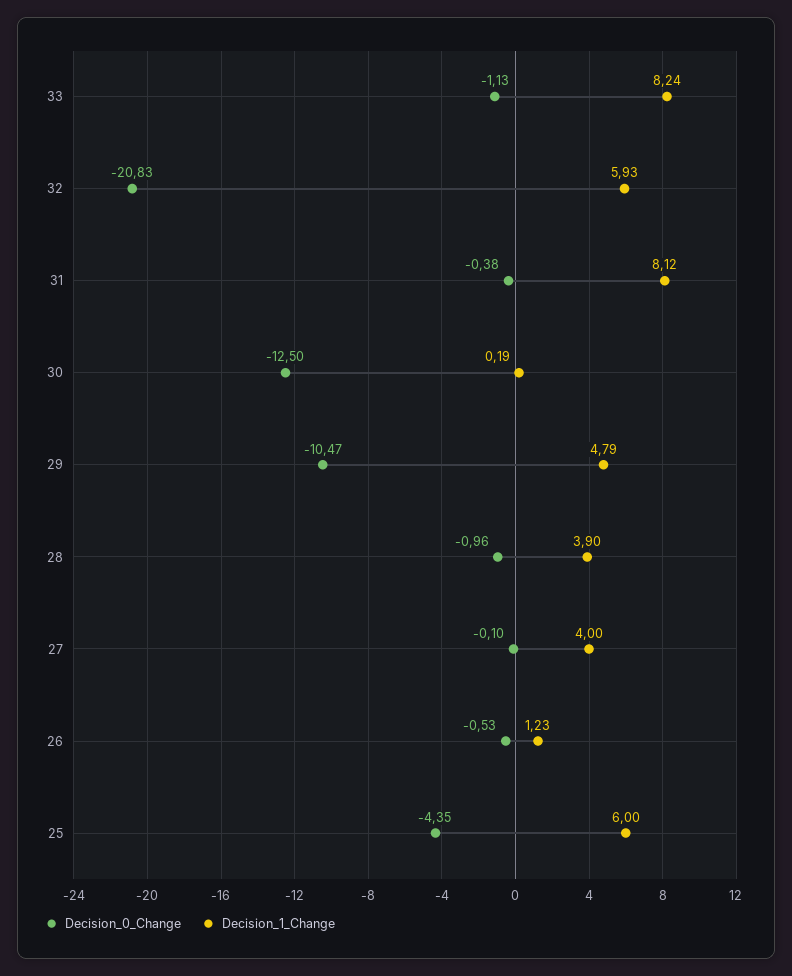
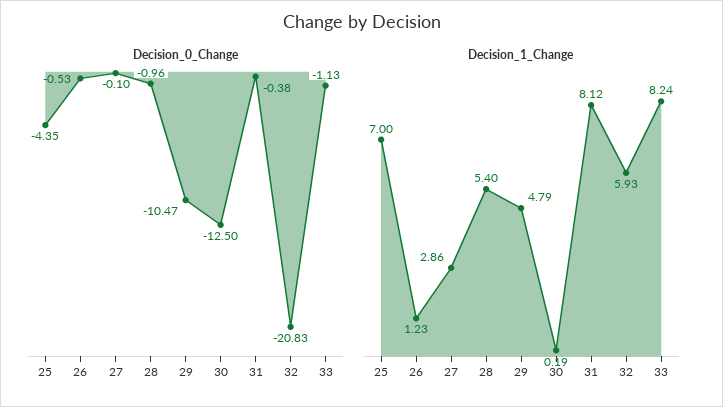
Decision_1_Change, 28: 3.9 -> 5.4
Decision_1_Change, 27: 4 -> 2.86
Decision_1_Change, 25: 6 -> 7

